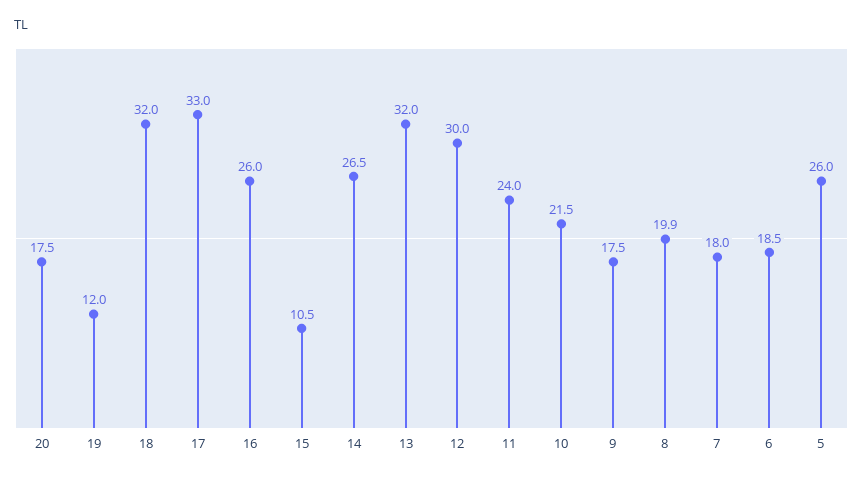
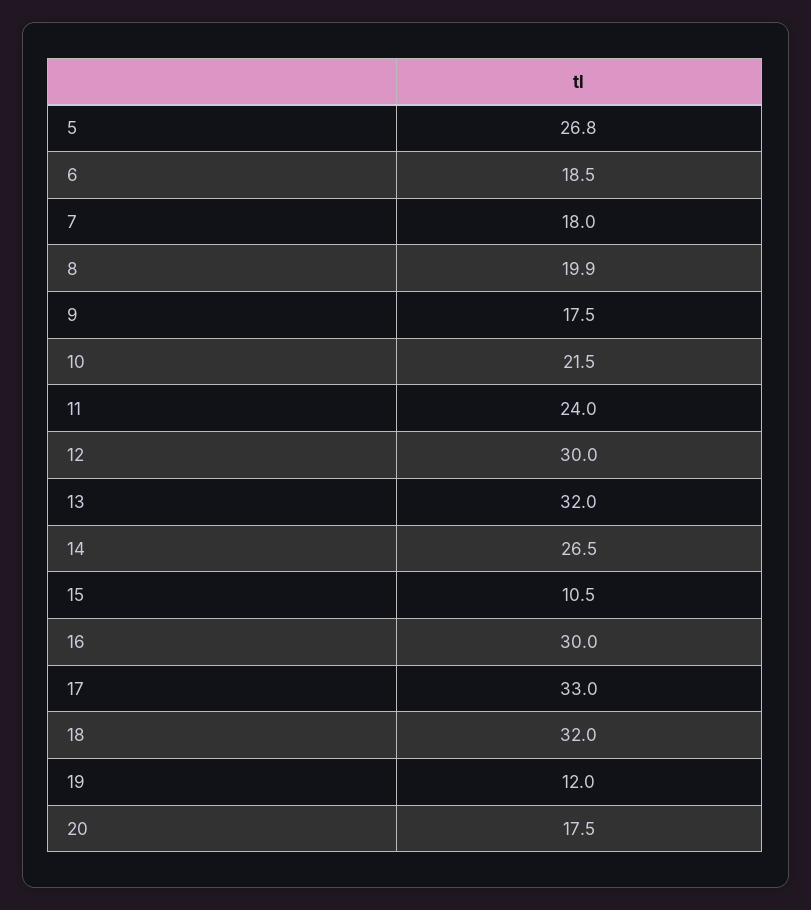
16: 26 -> 30
5: 26 -> 26.8

